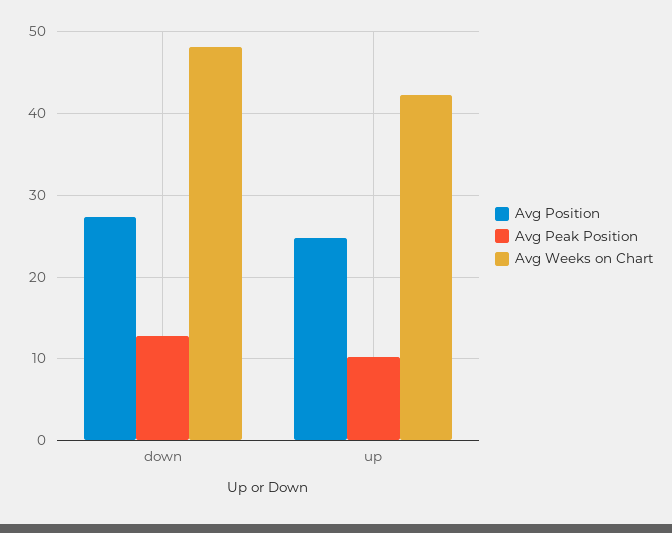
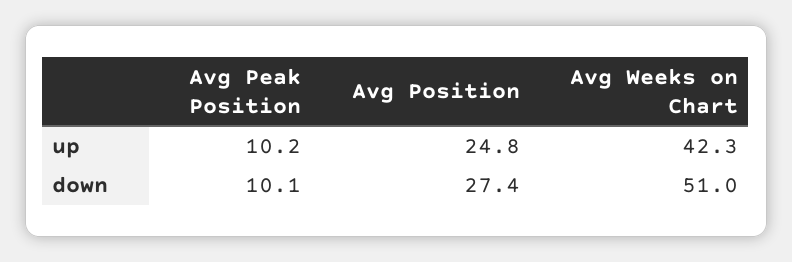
Avg Peak Position, down: 13 -> 10.1
Avg Weeks on Chart, down: 48 -> 51

